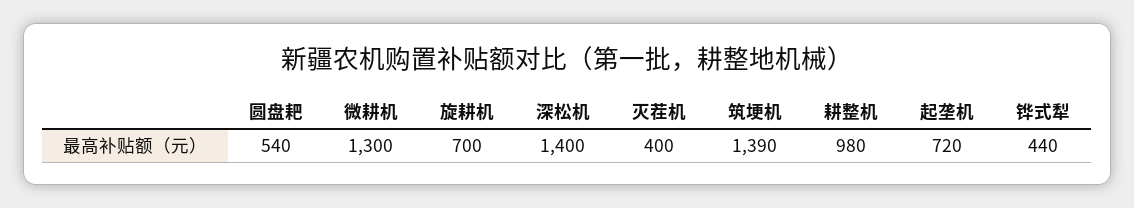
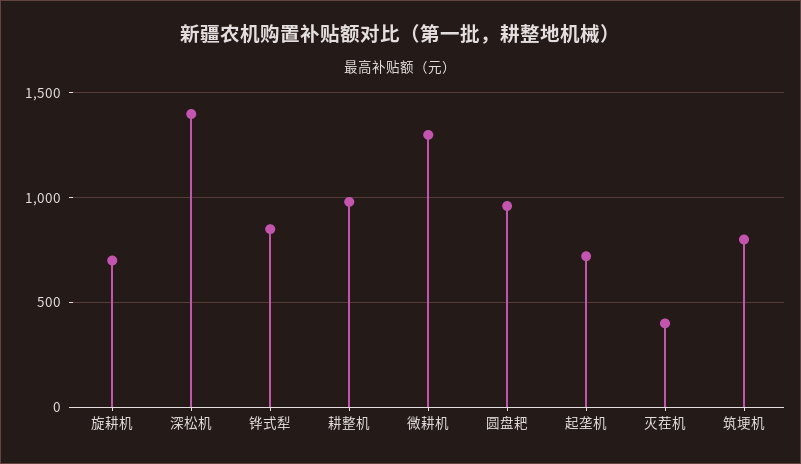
圆盘耙: 540 -> 950
筑埂机: 1390 -> 800
铧式犁: 440 -> 850

